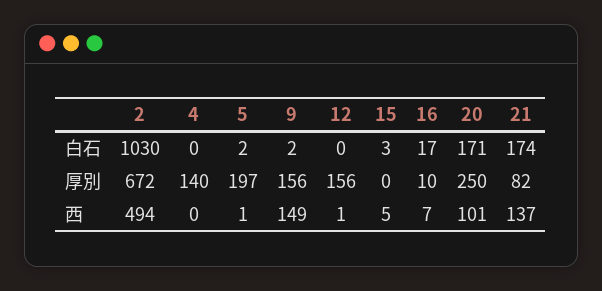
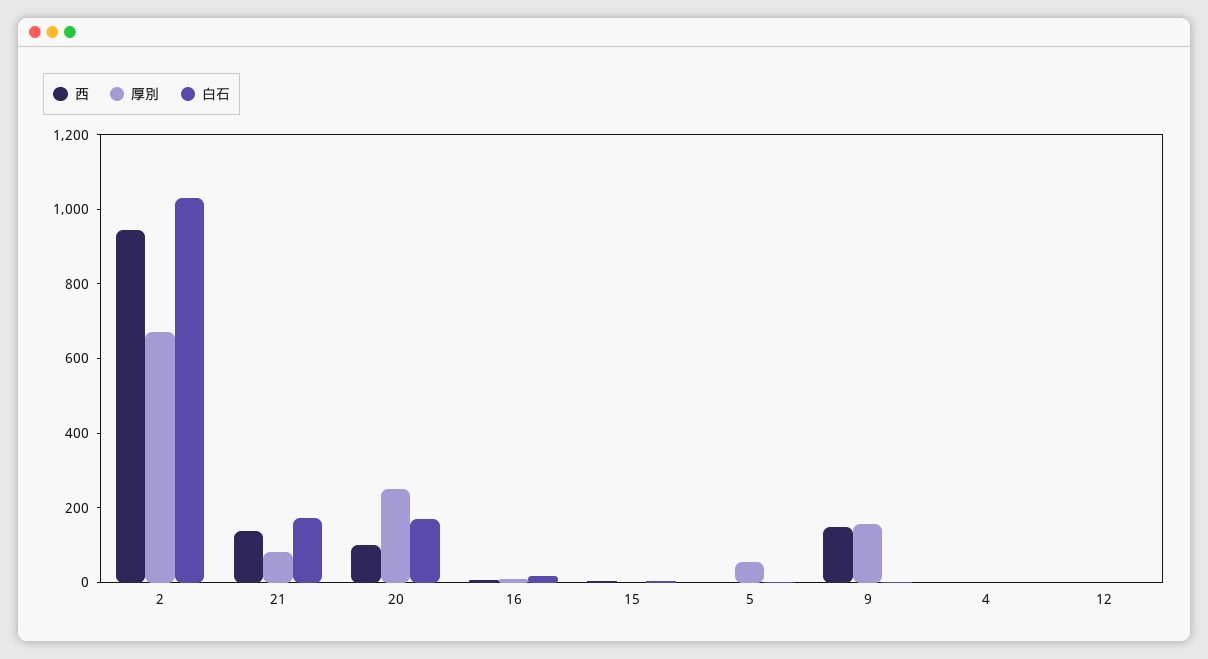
厚別, 4: 140 -> 0
厚別, 5: 197 -> 50
厚別, 12: 156 -> 0
西, 2: 494 -> 950

